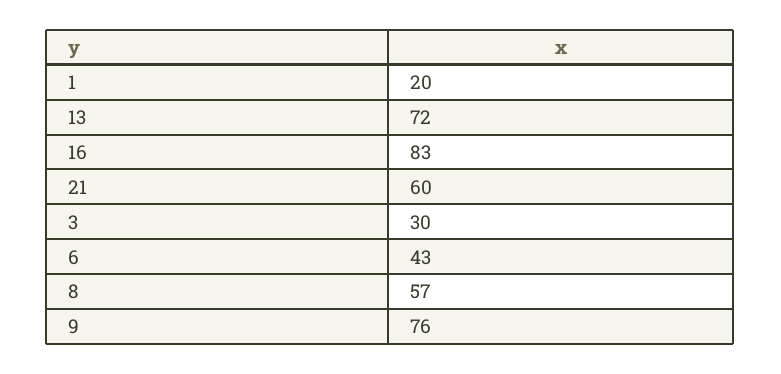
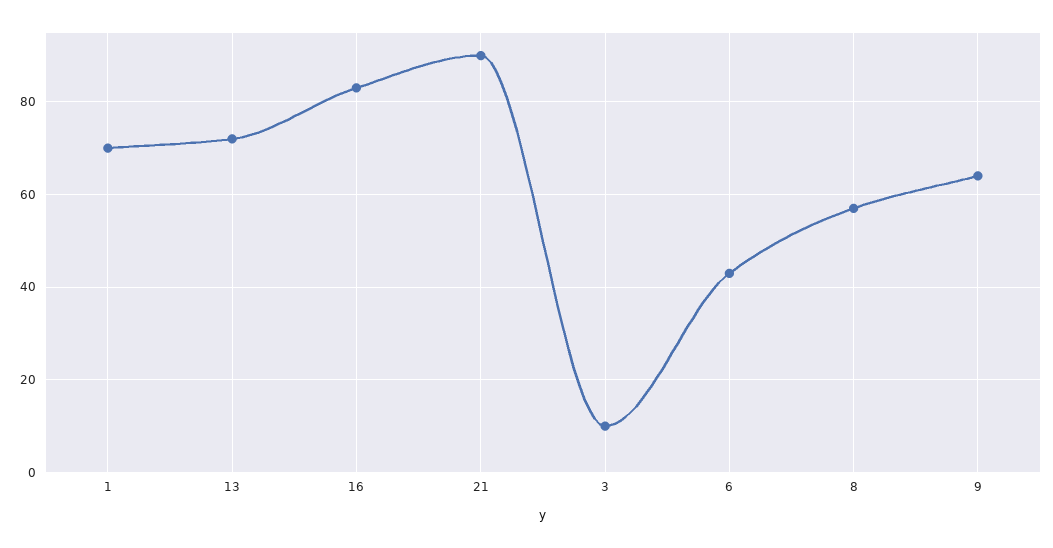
1: 20 -> 70
21: 60 -> 90
3: 30 -> 10
9: 76 -> 65

